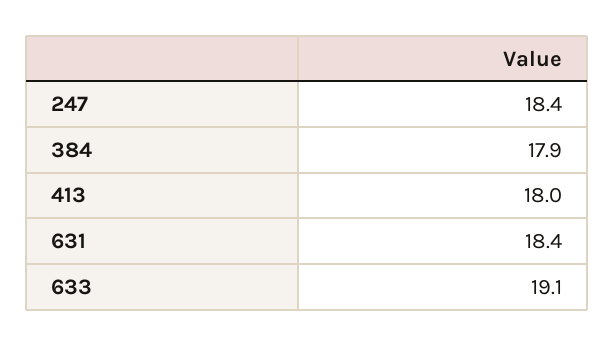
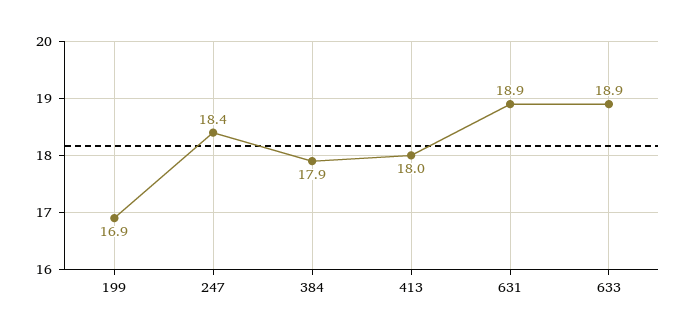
631: 18.4 -> 18.9
633: 19.1 -> 18.9
199: none -> 16.9

